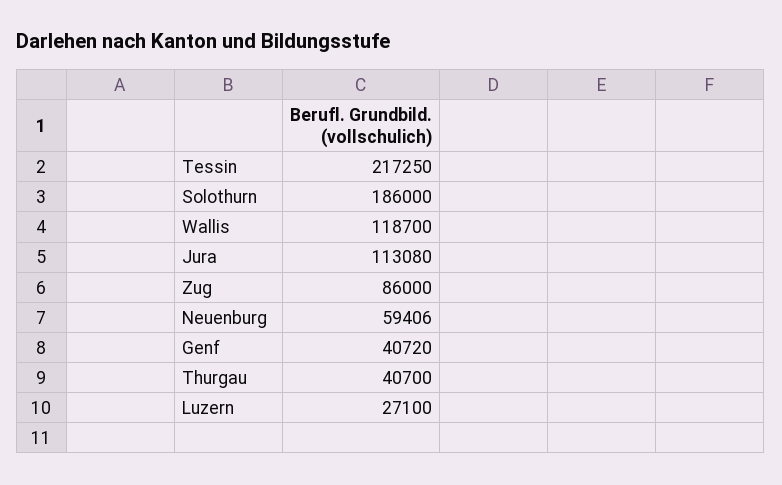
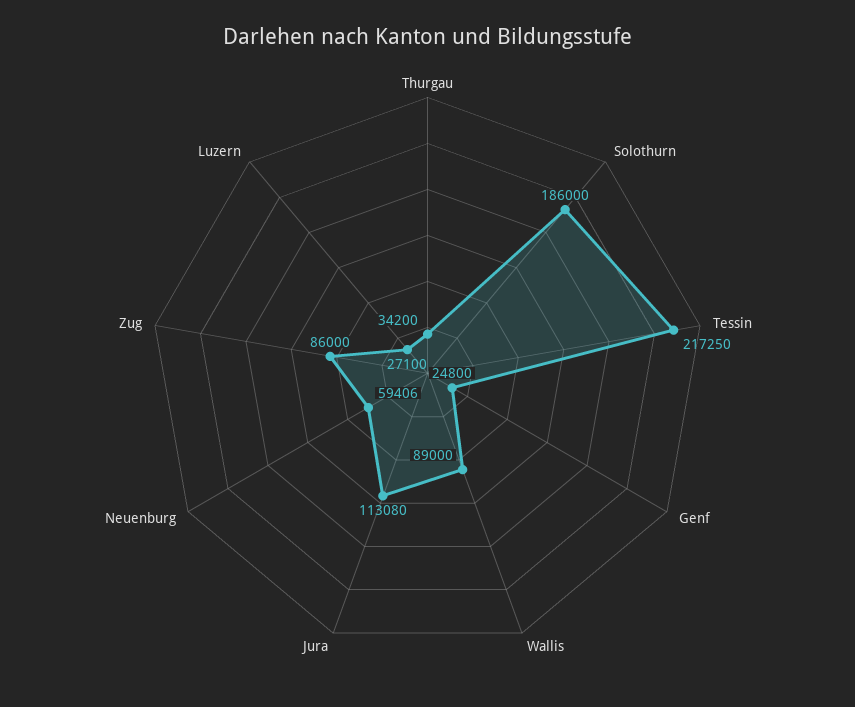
Wallis: 118700 -> 89000
Genf: 40720 -> 24800
Thurgau: 40700 -> 34200

